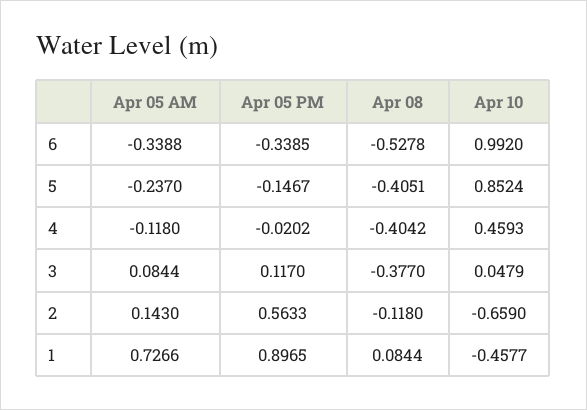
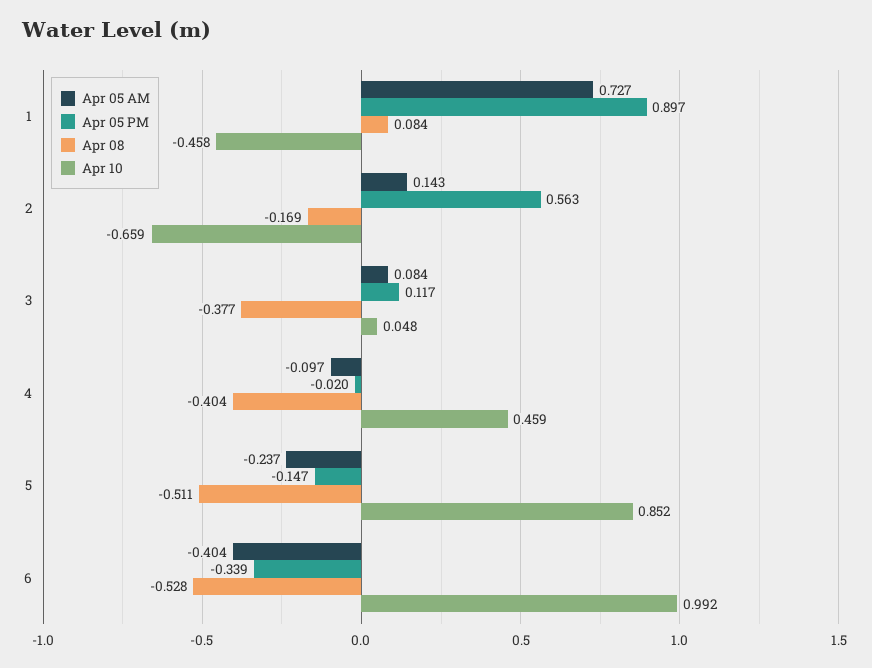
Apr 05 AM, 6: -0.3388 -> -0.404
Apr 08, 5: -0.4051 -> -0.511
Apr 05 AM, 4: -0.118 -> -0.097
Apr 08, 2: -0.118 -> -0.169

